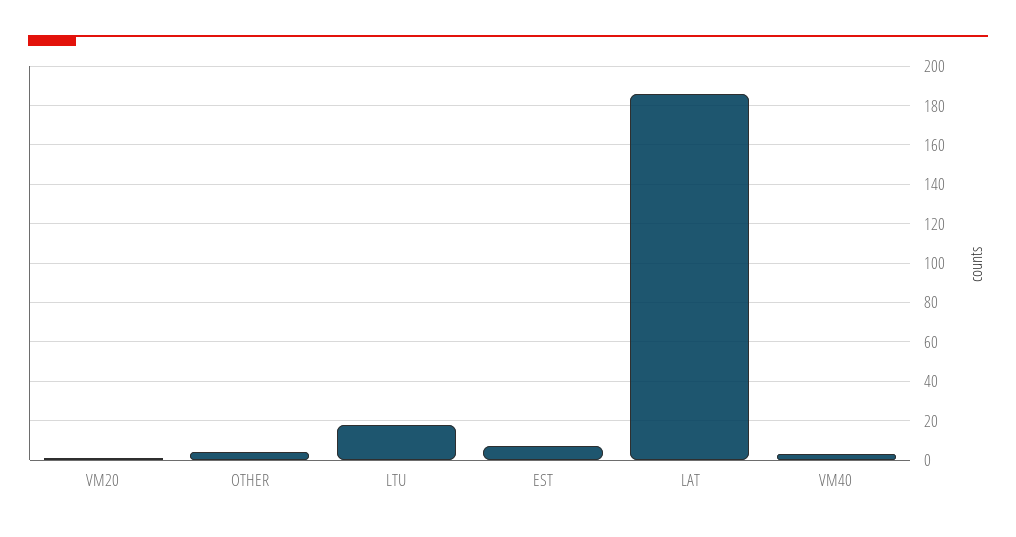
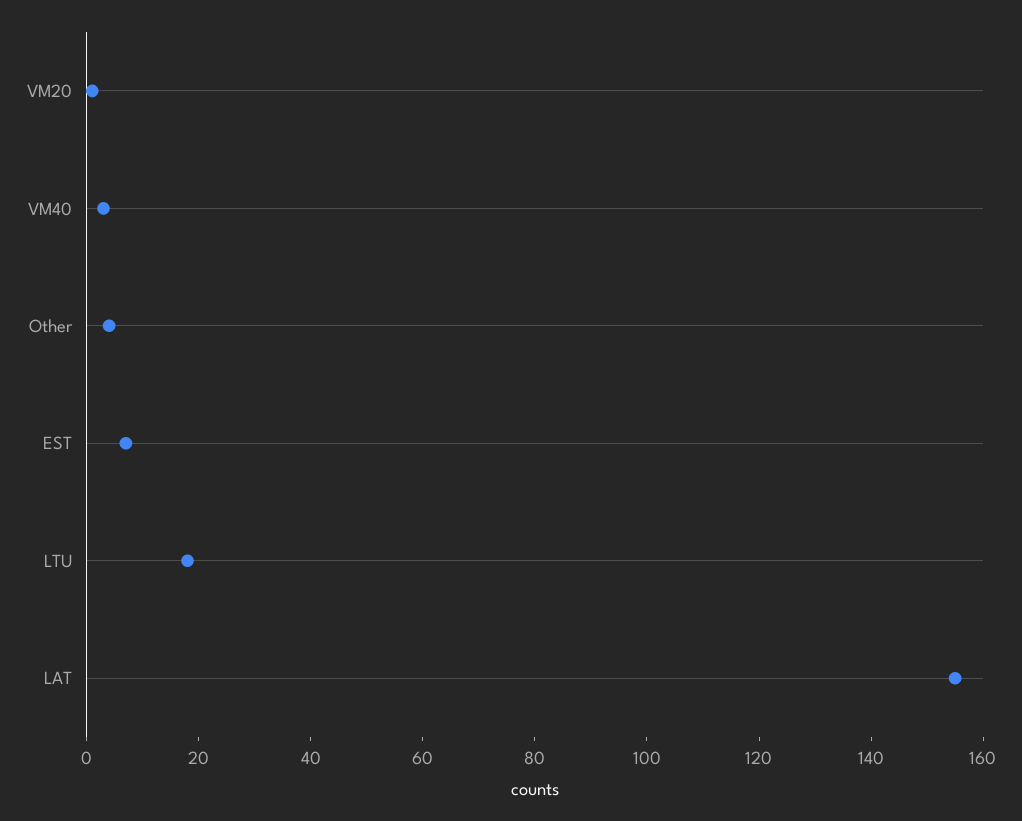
LAT: 185 -> 155

